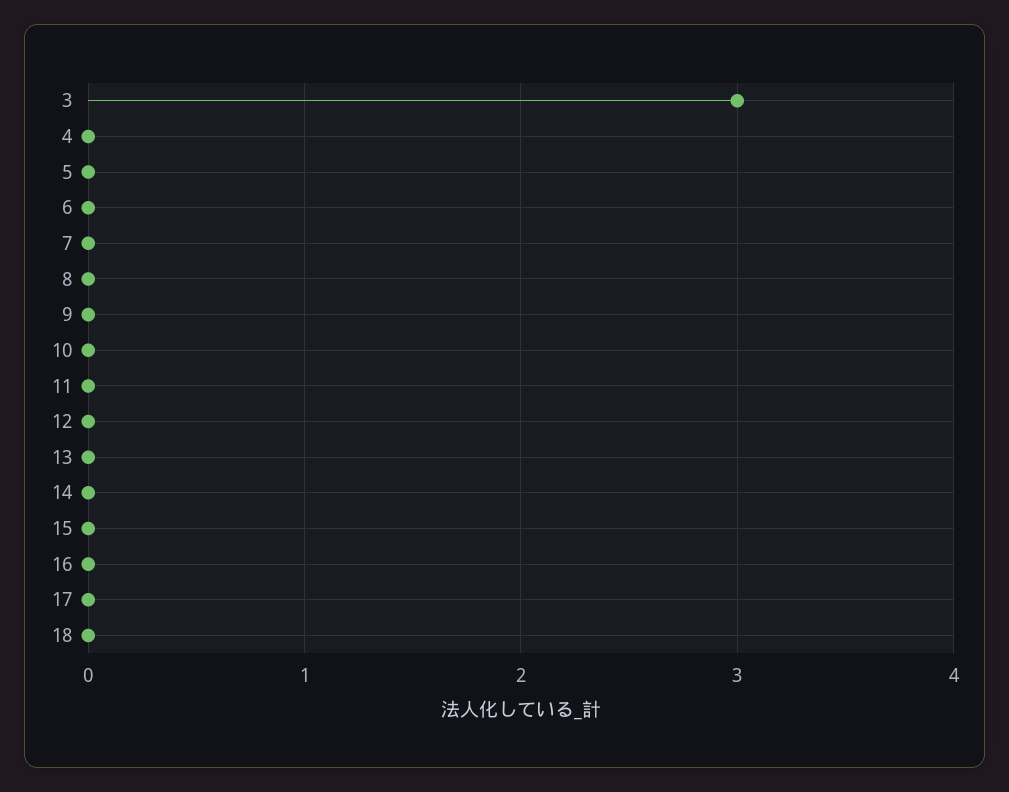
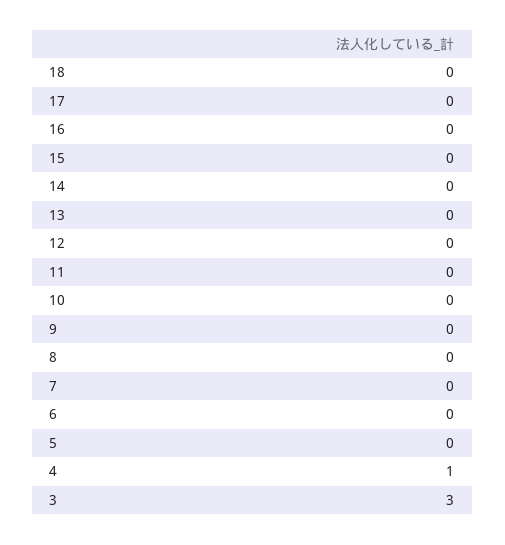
4: 0 -> 1

